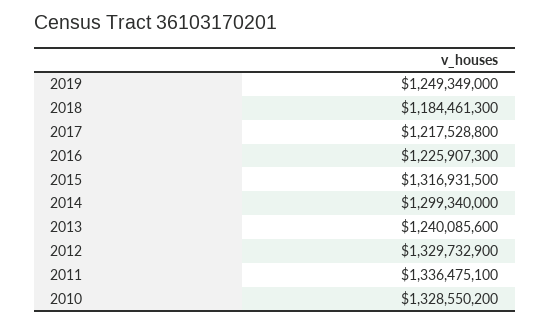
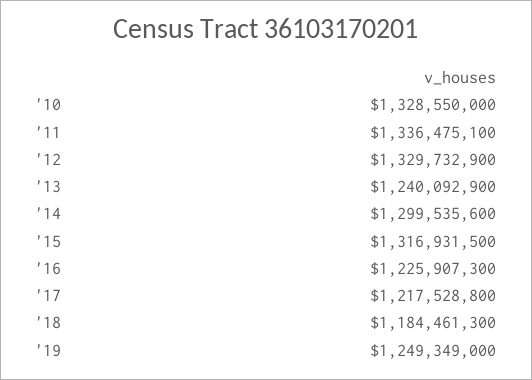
2014: 1299340000 -> 1299535600
2013: 1240085600 -> 1240092900
2010: 1328550200 -> 1328550000

